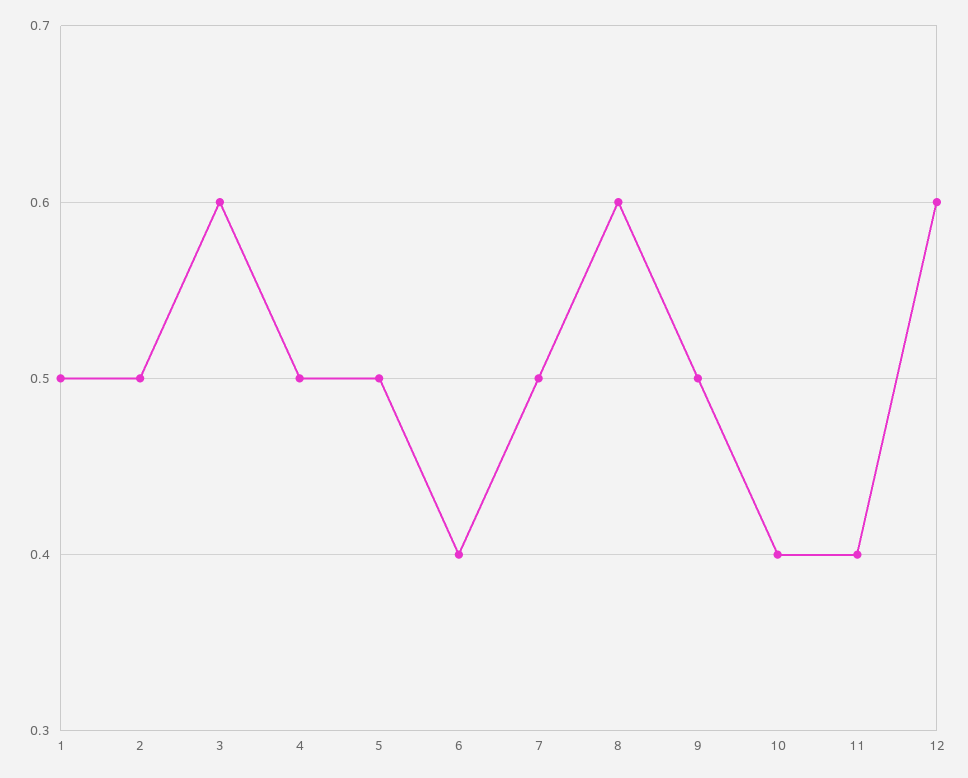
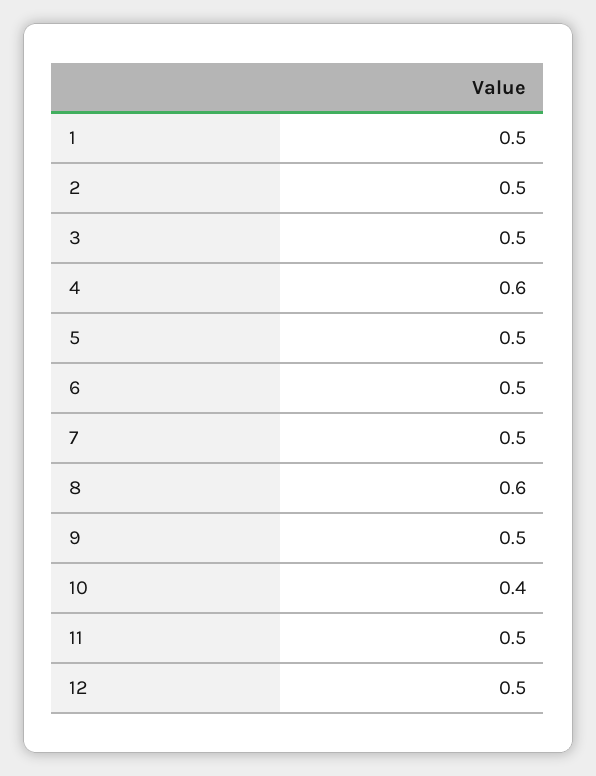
3: 0.6 -> 0.5
4: 0.5 -> 0.6
6: 0.4 -> 0.5
11: 0.4 -> 0.5
12: 0.6 -> 0.5

